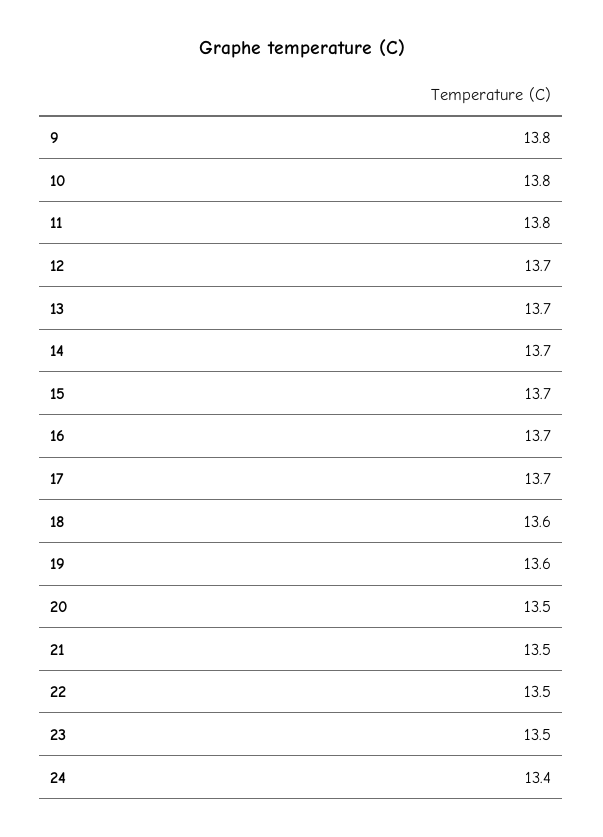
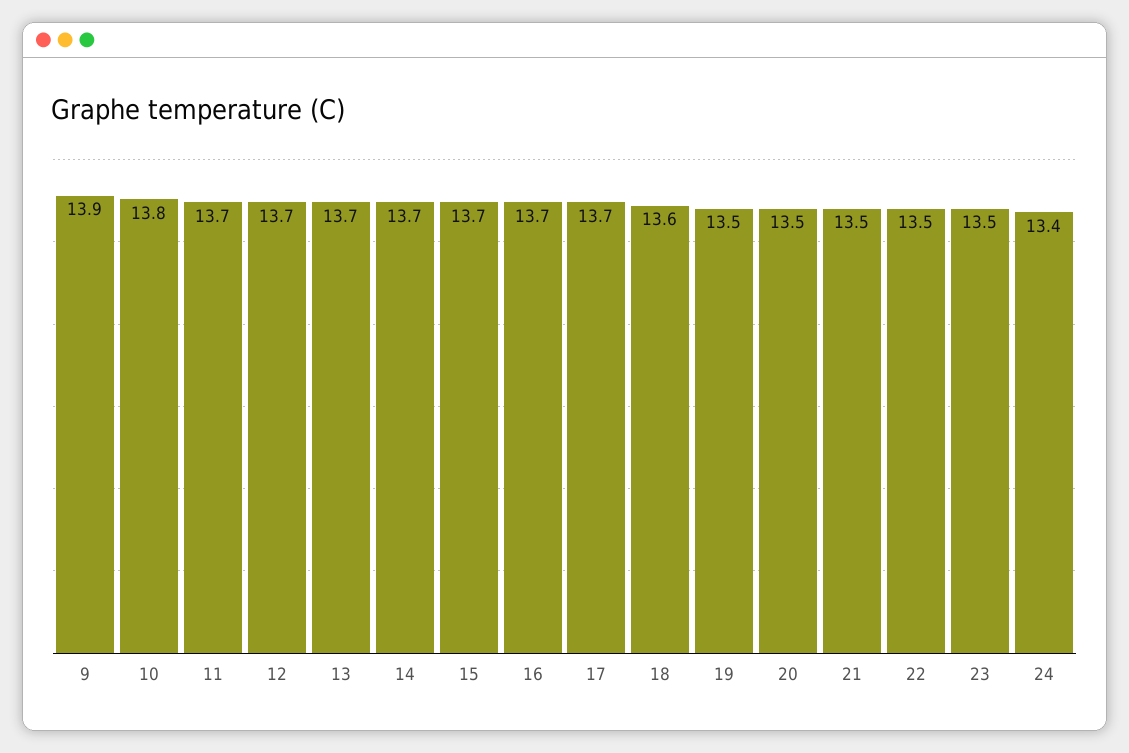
9: 13.8 -> 13.9
11: 13.8 -> 13.7
19: 13.6 -> 13.5

